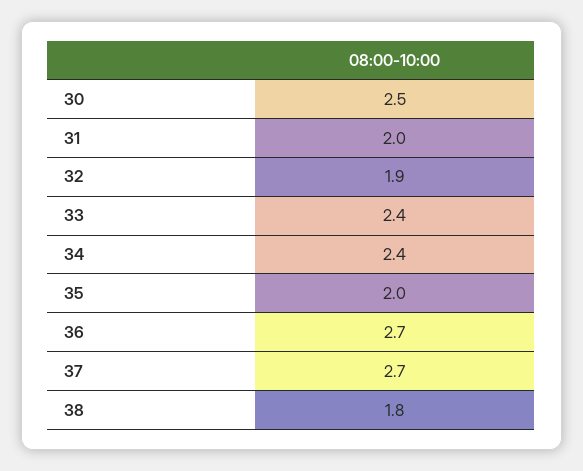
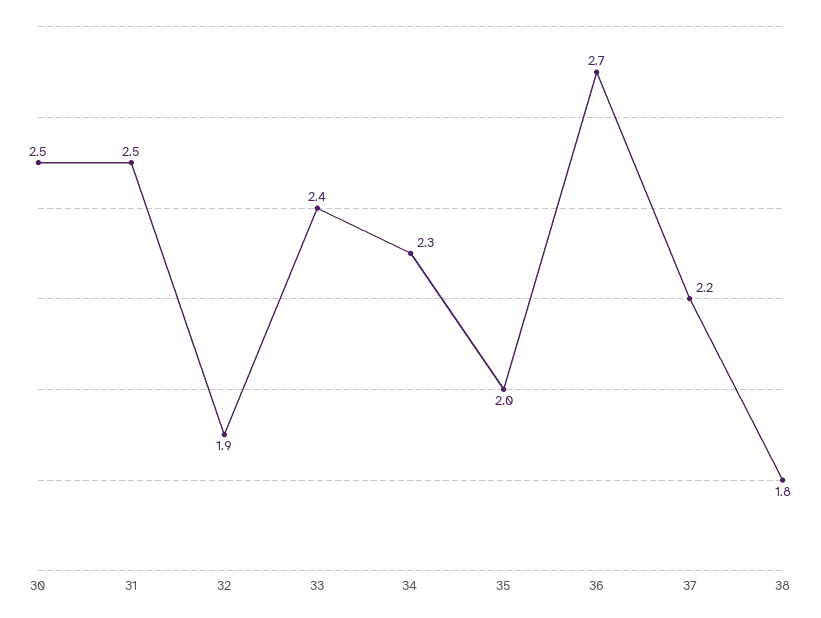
31: 2 -> 2.5
34: 2.4 -> 2.3
37: 2.7 -> 2.2

